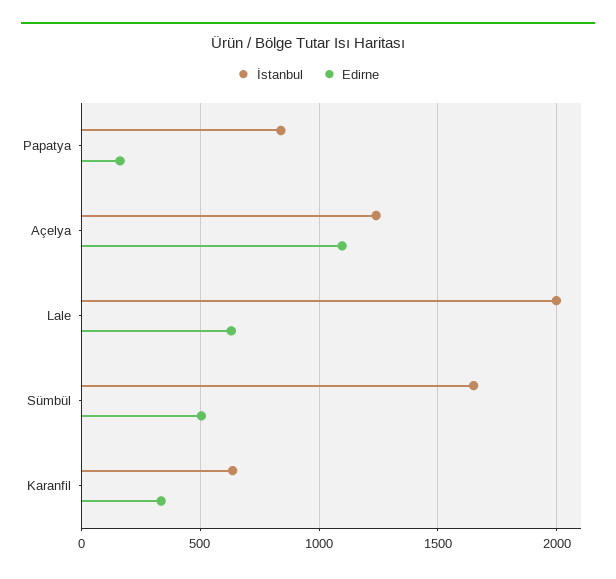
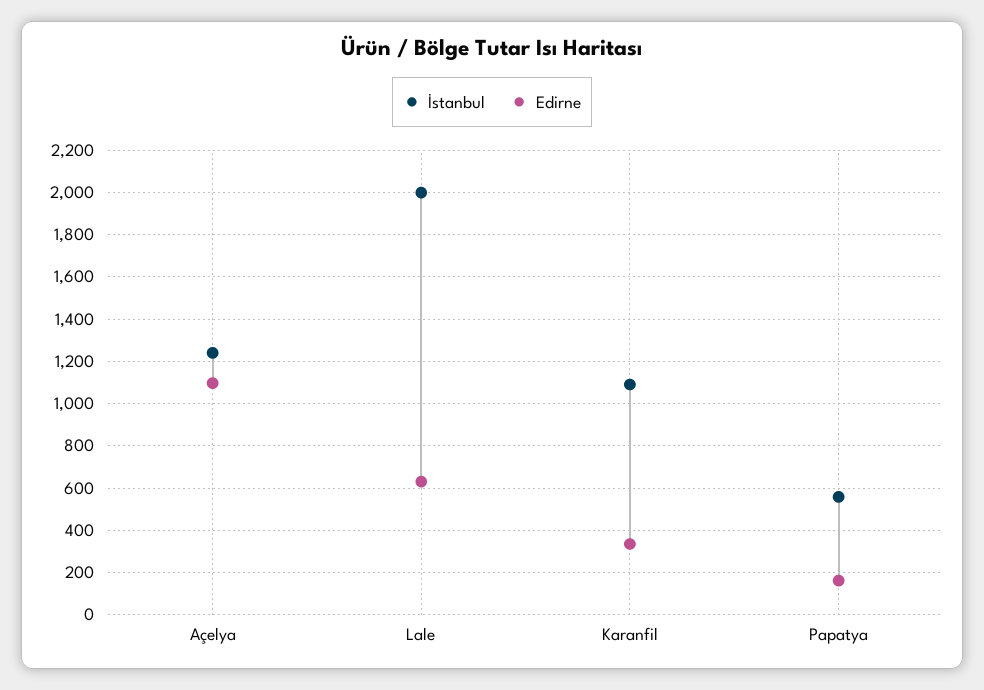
İstanbul, Papatya: 850 -> 550
İstanbul, Sümbül: 1650 -> none
Edirne, Sümbül: 500 -> none
İstanbul, Karanfil: 650 -> 1100

